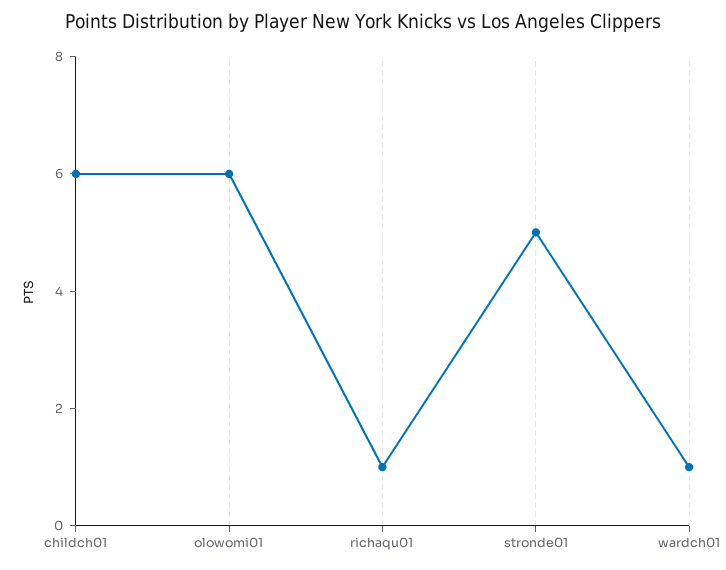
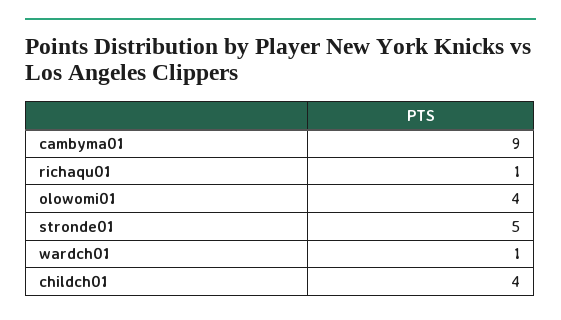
childch01: 6 -> 4
olowomi01: 6 -> 4
cambyma01: none -> 9

